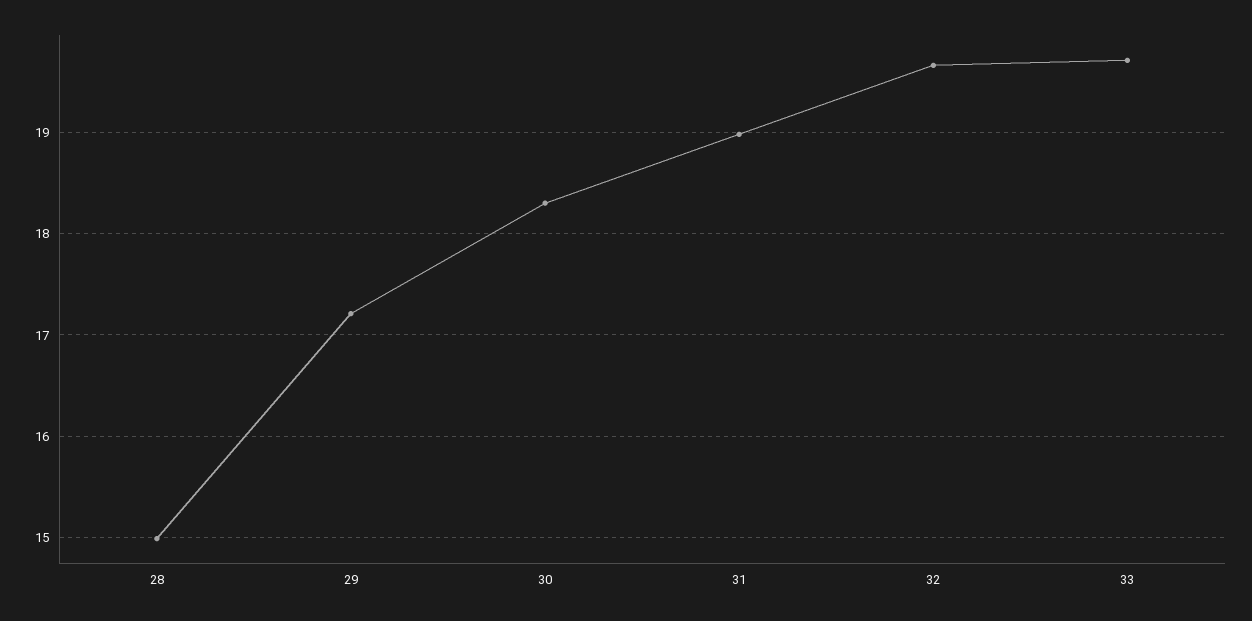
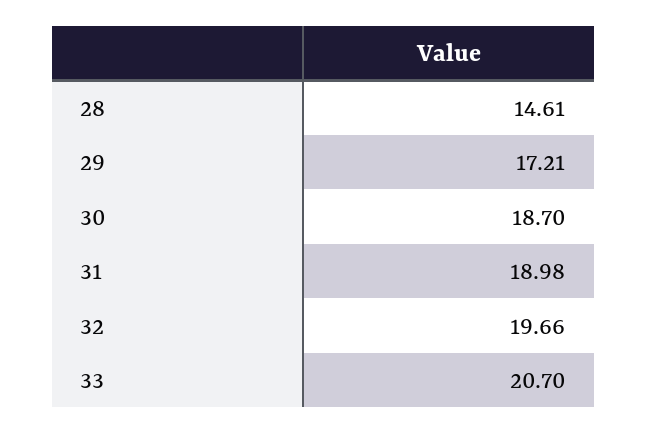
28: 15 -> 14.61
30: 18.3 -> 18.7
33: 19.7 -> 20.7

